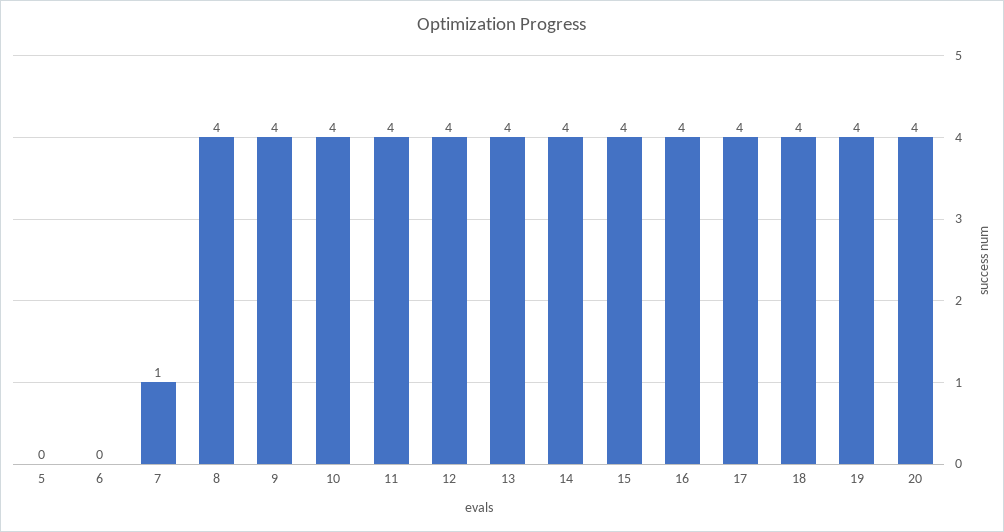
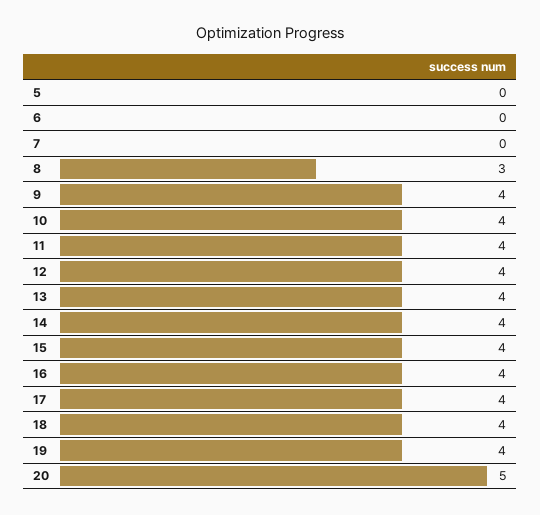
7: 1 -> 0
8: 4 -> 3
20: 4 -> 5

